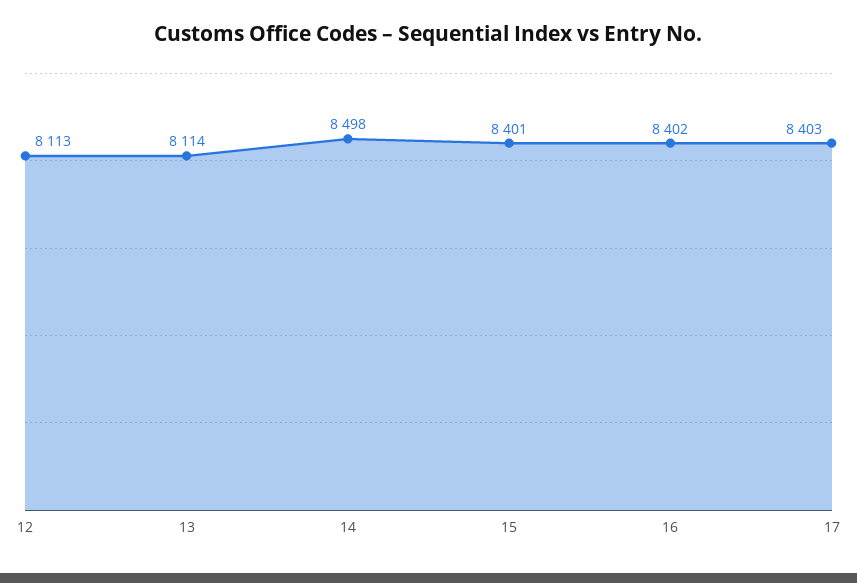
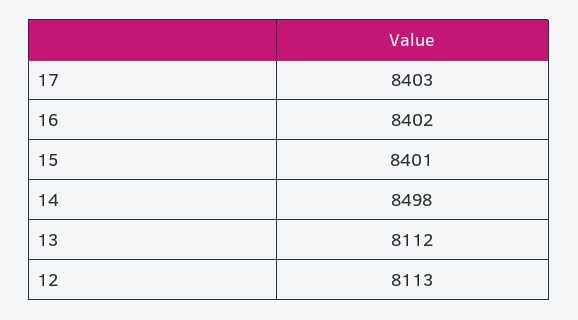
13: 8114 -> 8112

